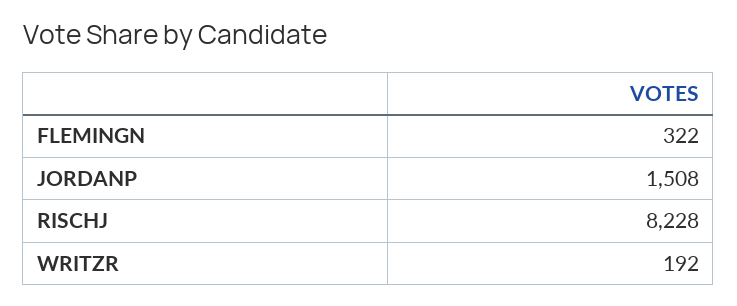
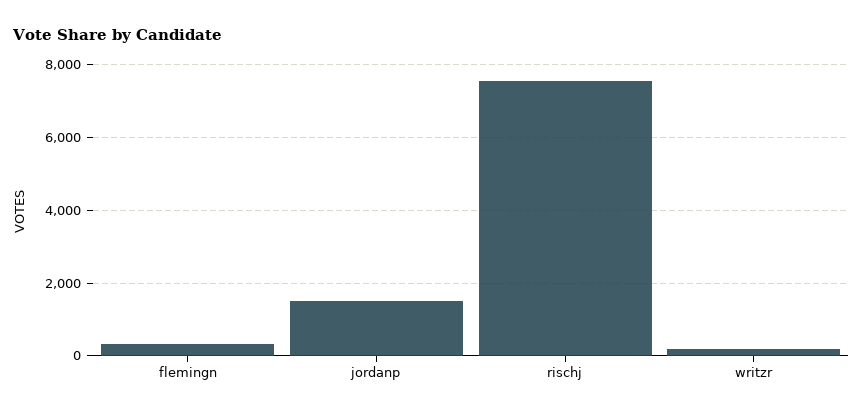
RISCHJ: 8228 -> 7600

